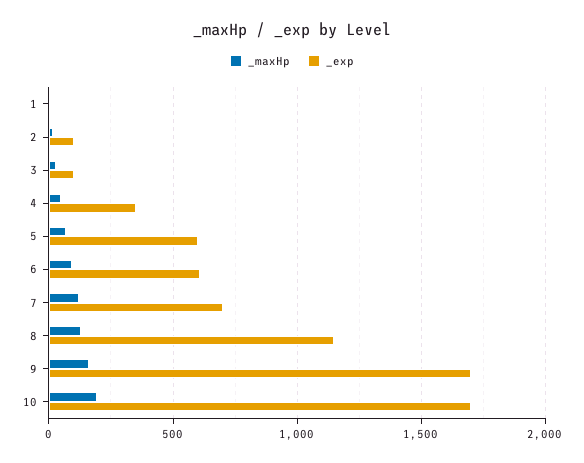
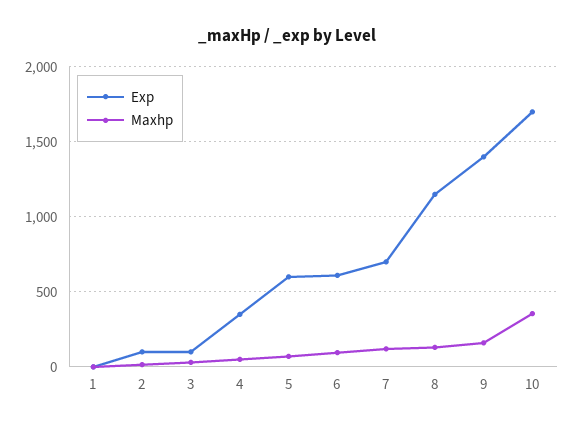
_exp, 9: 1700 -> 1400
_maxHp, 10: 200 -> 350

